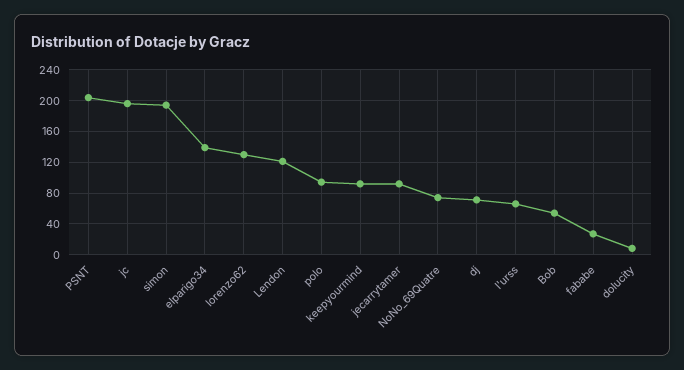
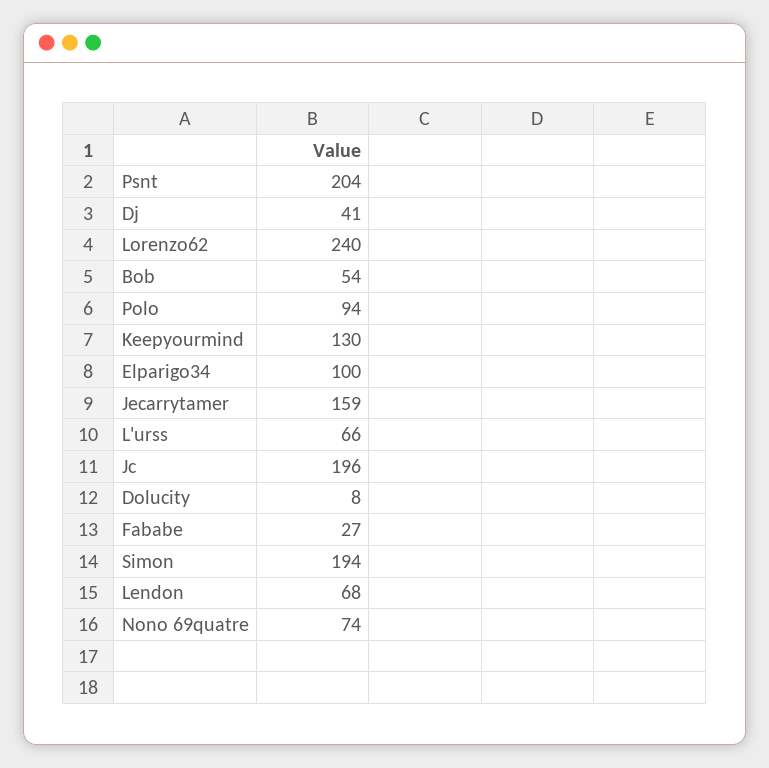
elparigo34: 140 -> 100
lorenzo62: 130 -> 240
Lendon: 120 -> 68
keepyourmind: 90 -> 130
jecarrytamer: 90 -> 159
dj: 70 -> 41

